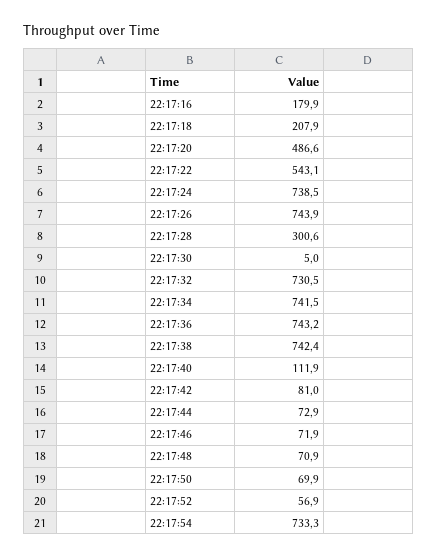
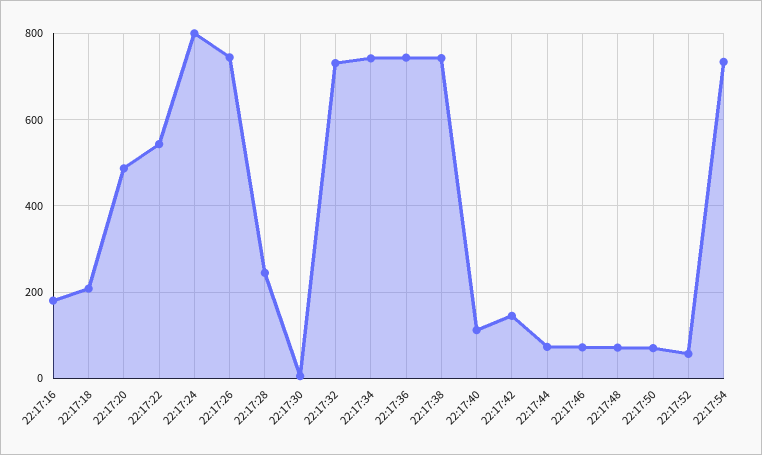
22:17:24: 738.5 -> 800
22:17:28: 300.6 -> 240
22:17:42: 81 -> 140

